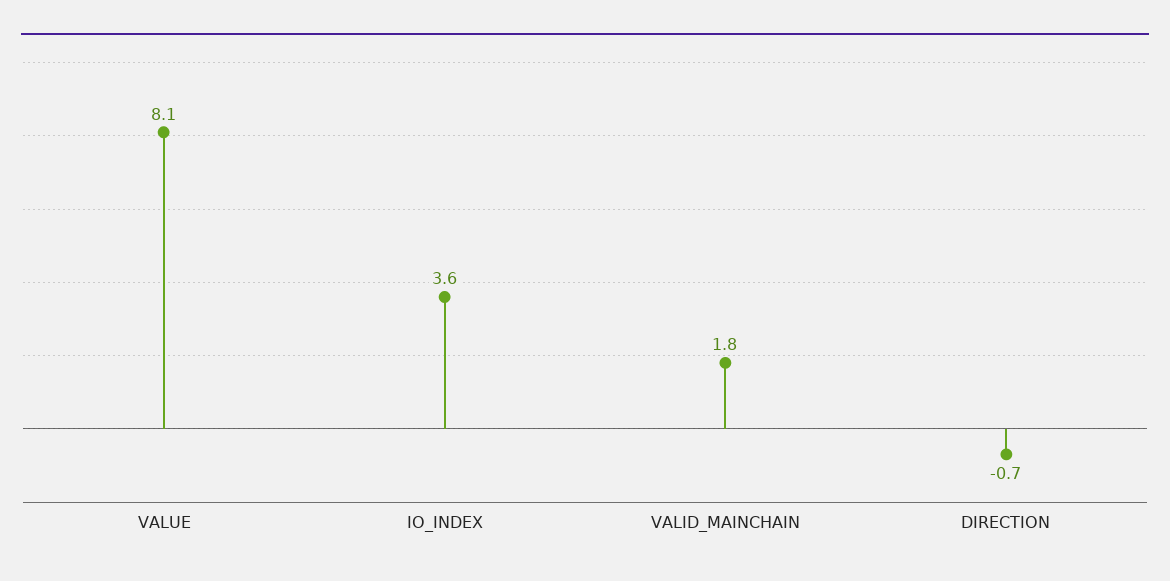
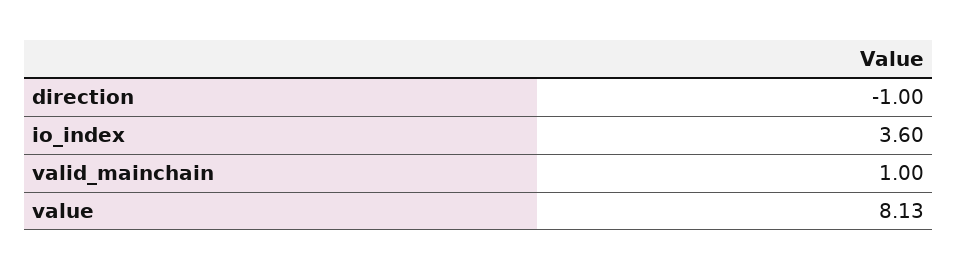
VALID_MAINCHAIN: 1.8 -> 1
DIRECTION: -0.7 -> -1

